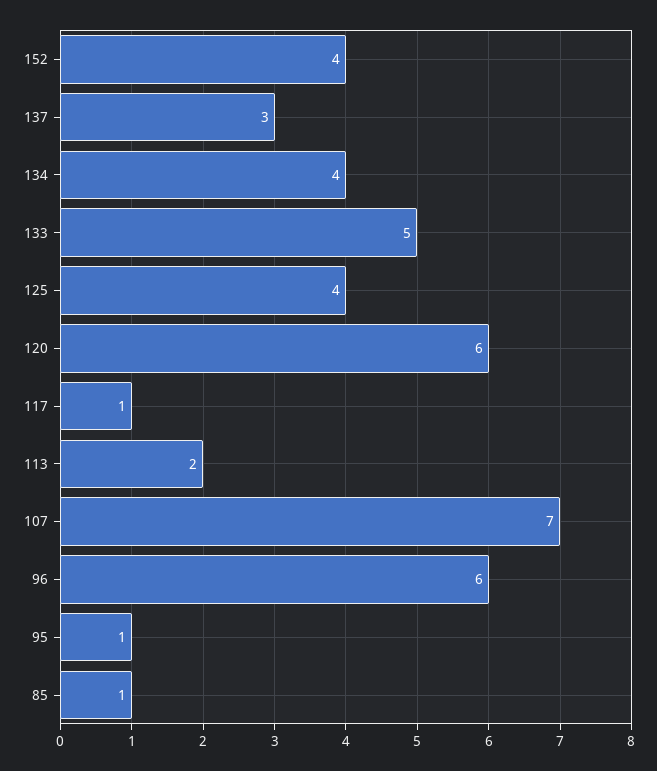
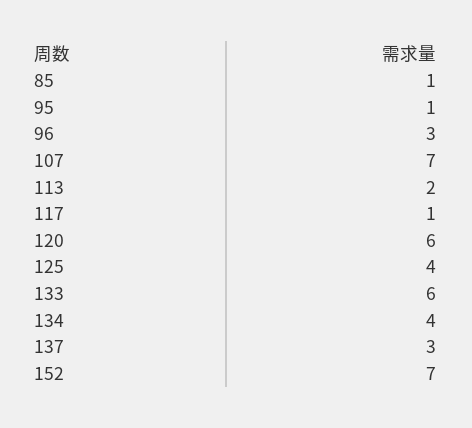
152: 4 -> 7
133: 5 -> 6
96: 6 -> 3

